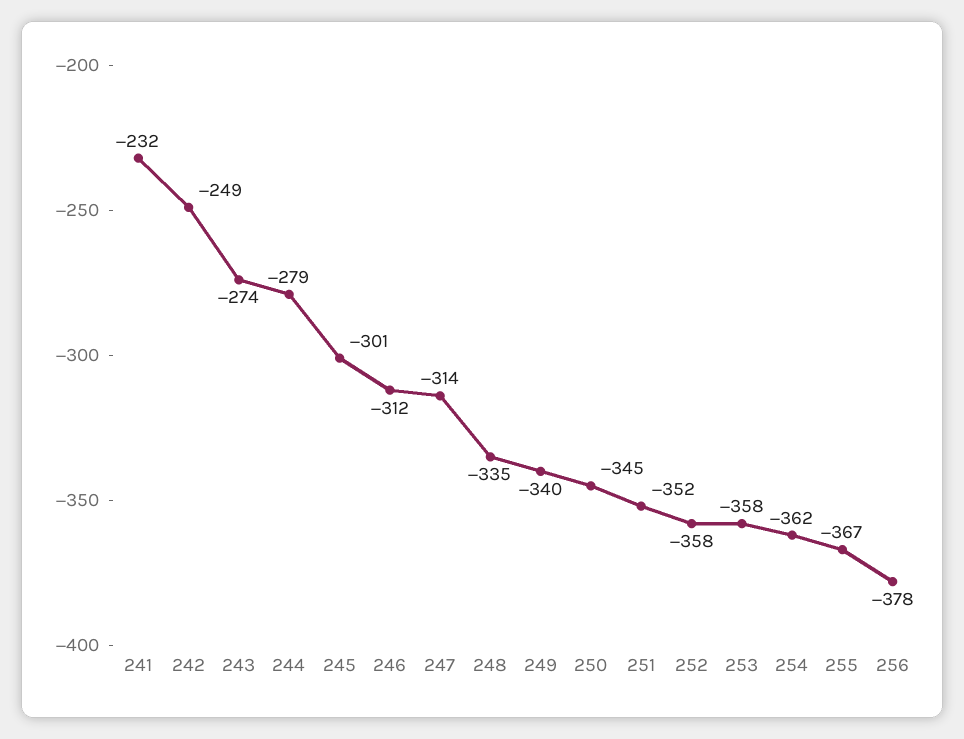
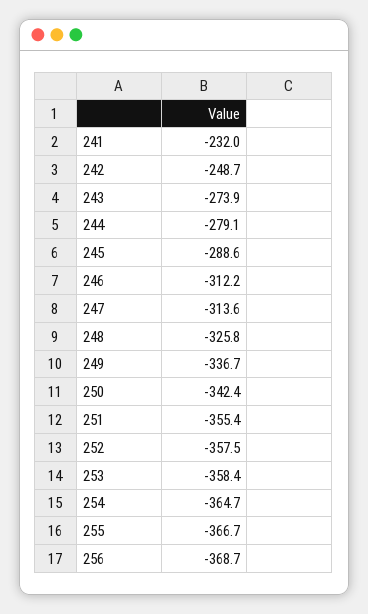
245: -301 -> -288.6
248: -335 -> -325.8
249: -340 -> -336.7
250: -345 -> -342.4
251: -352 -> -355.4
254: -362 -> -364.7
256: -378 -> -368.7

